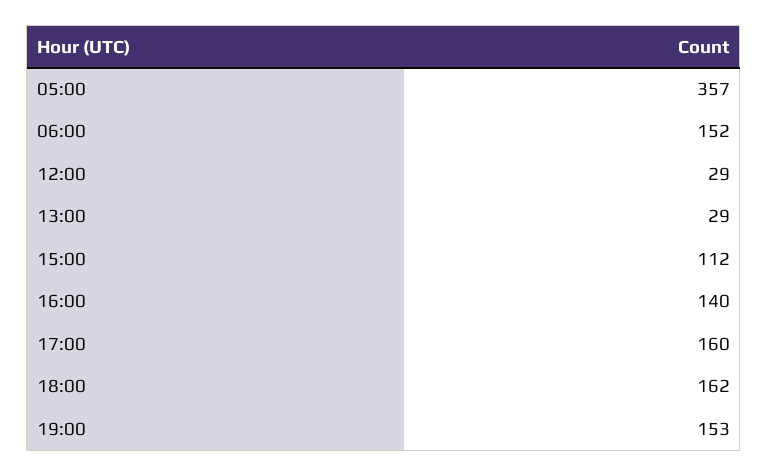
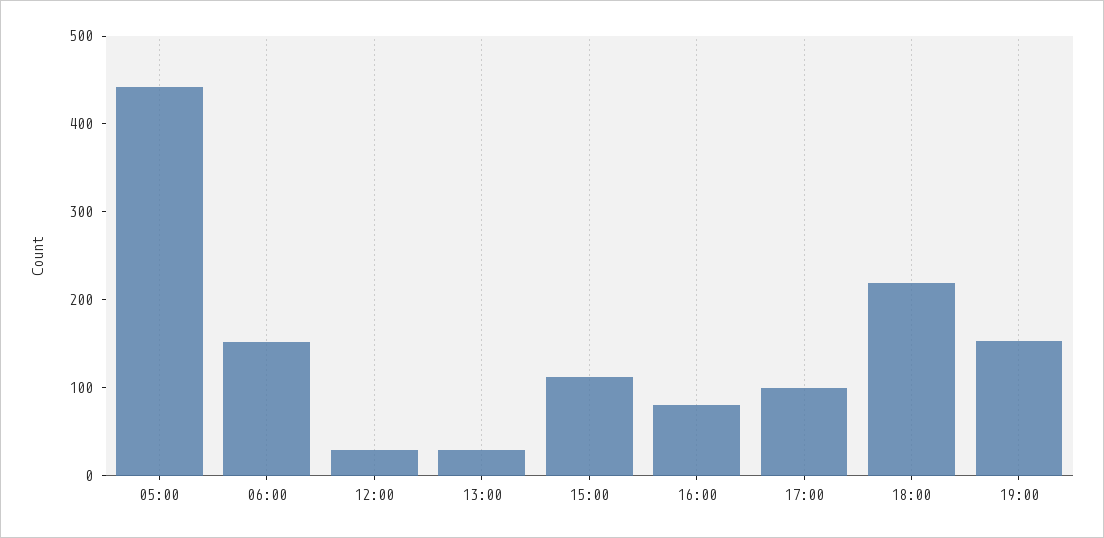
05:00: 357 -> 440
16:00: 140 -> 80
17:00: 160 -> 100
18:00: 162 -> 220

